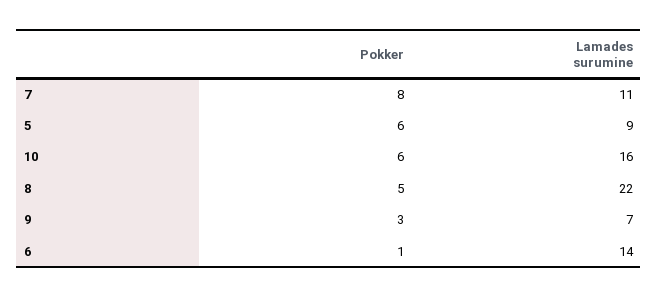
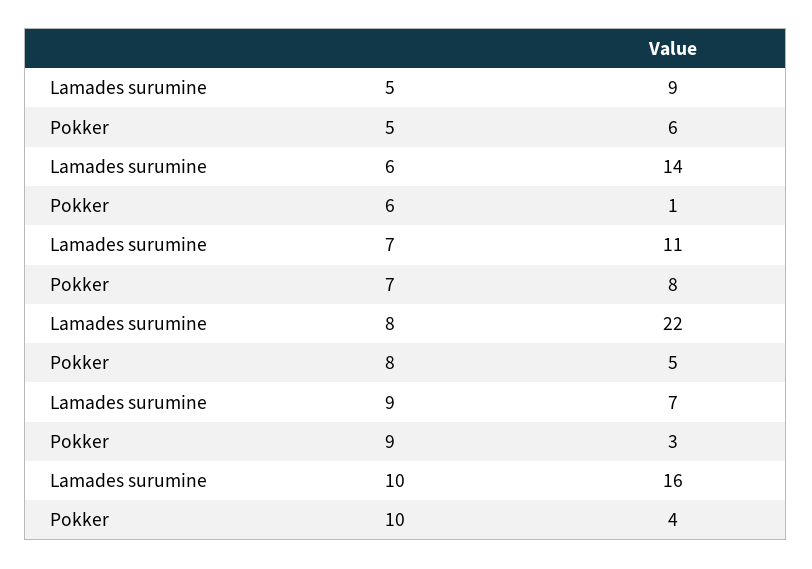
Pokker, 10: 6 -> 4

